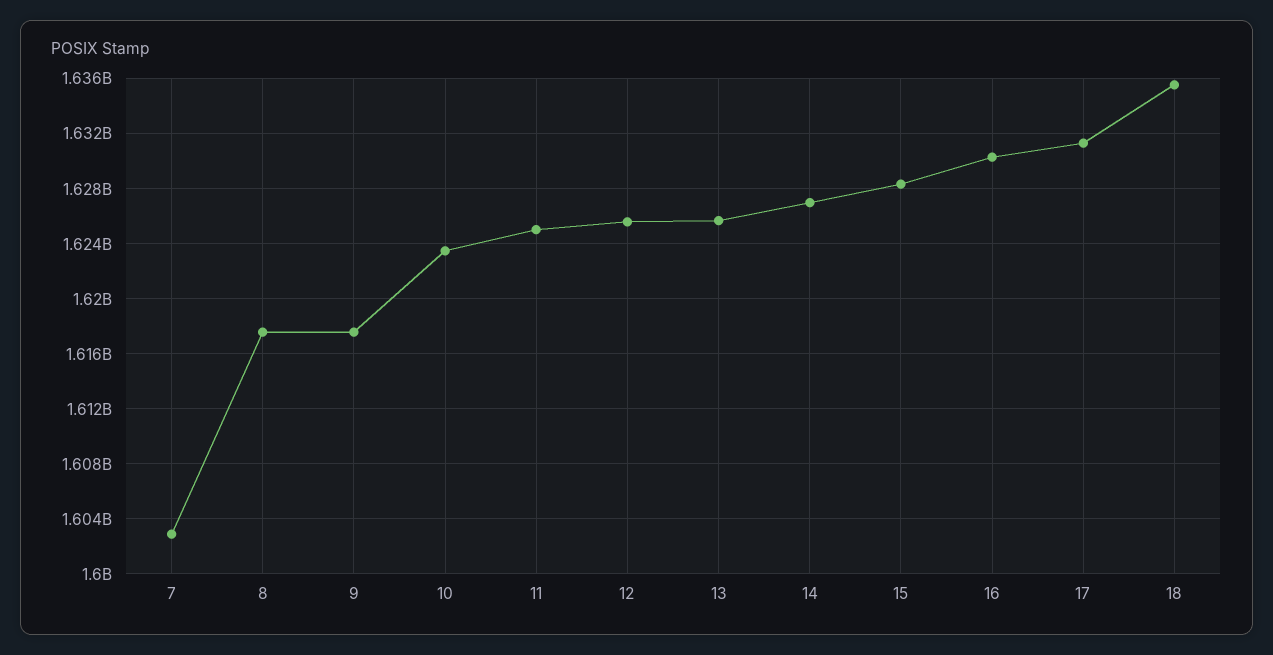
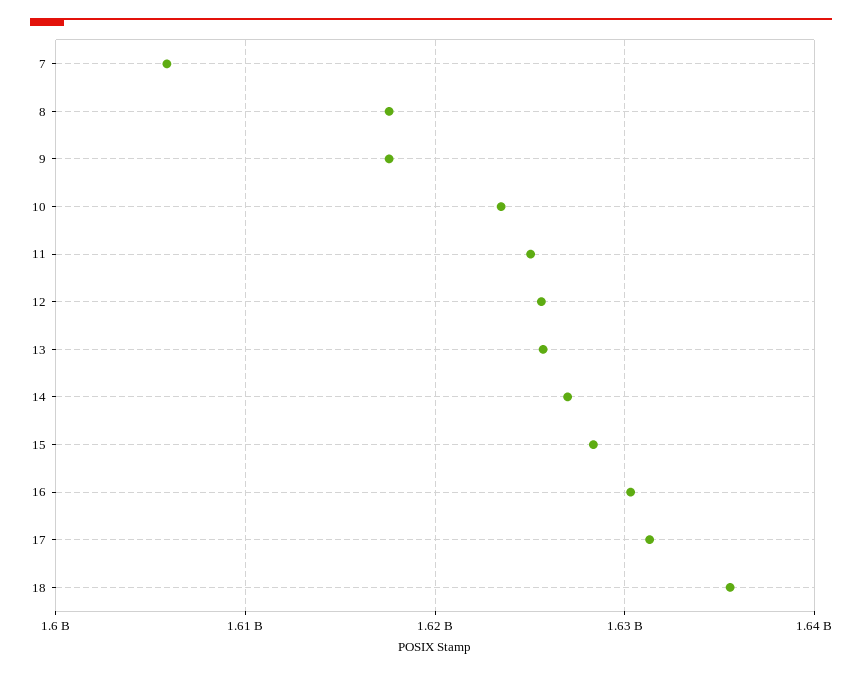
7: 1603000000 -> 1606000000

